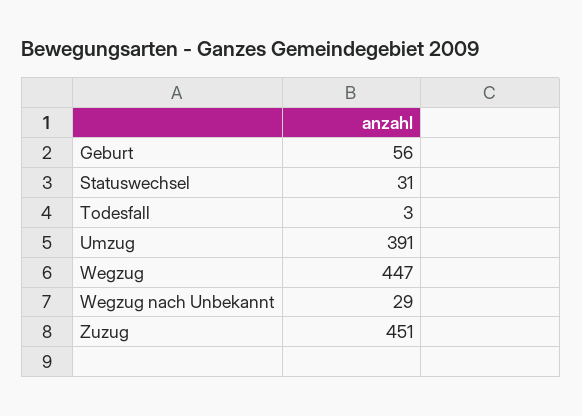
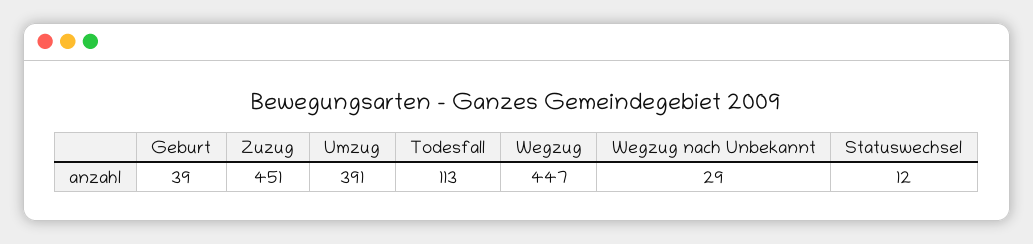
Geburt: 56 -> 39
Statuswechsel: 31 -> 12
Todesfall: 3 -> 113

